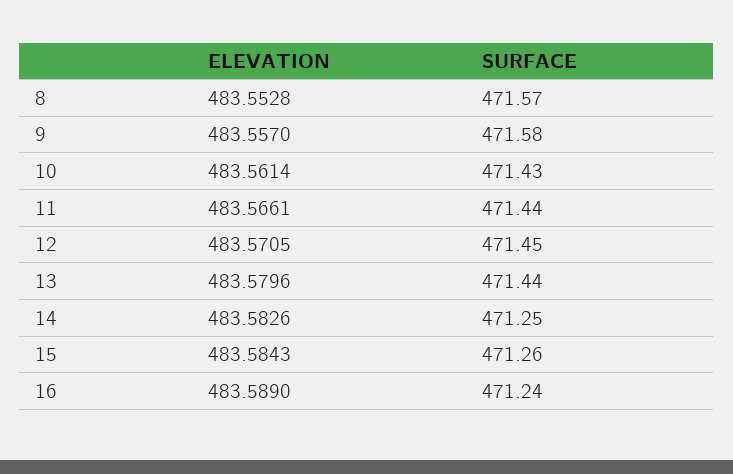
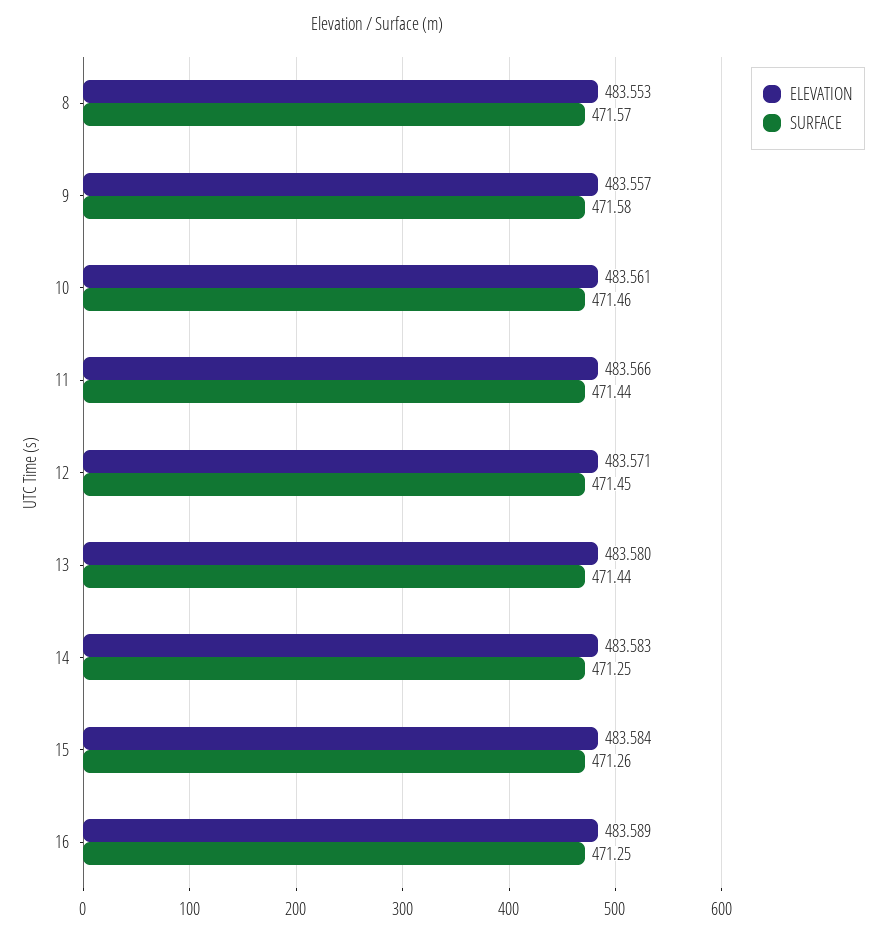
SURFACE, 10: 471.43 -> 471.46
SURFACE, 16: 471.24 -> 471.25

